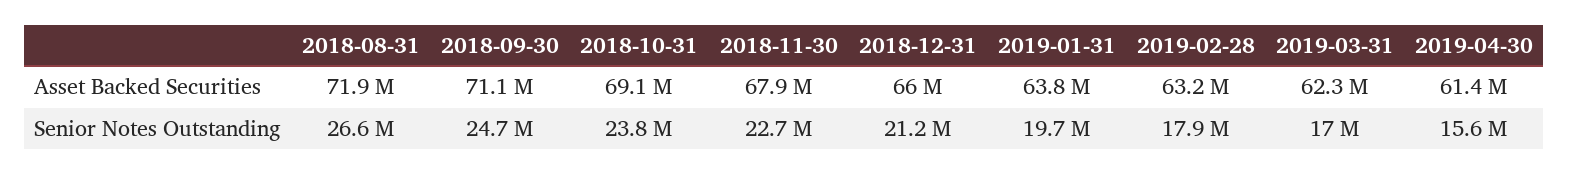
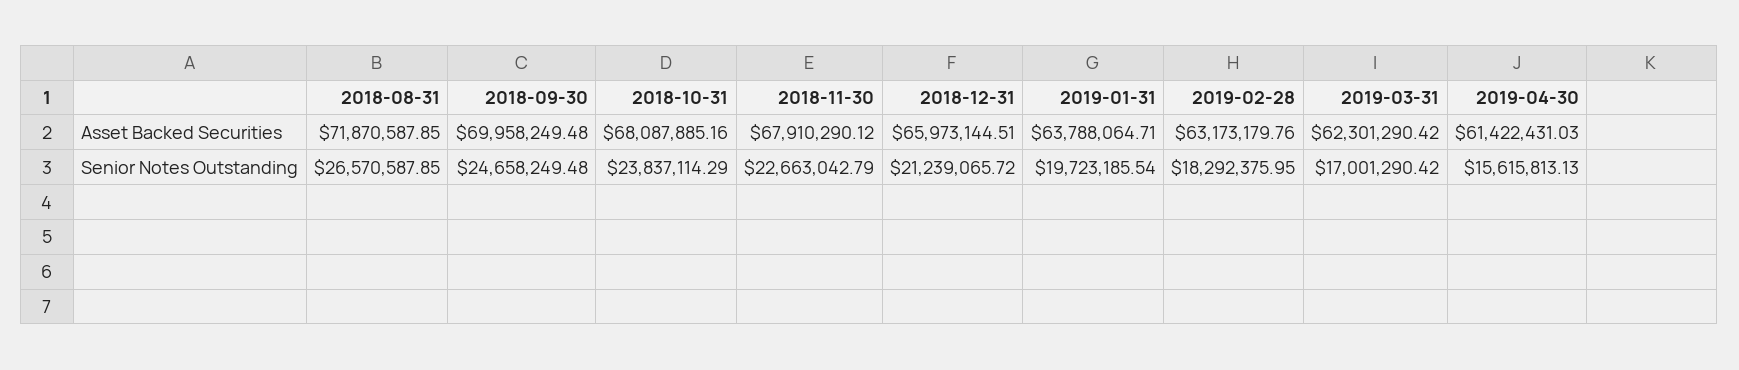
2018-09-30, Asset Backed Securities: 71100000 -> 69958249.48
2018-10-31, Asset Backed Securities: 69100000 -> 68087885.16
2019-02-28, Senior Notes Outstanding: 17900000 -> 18292375.95

